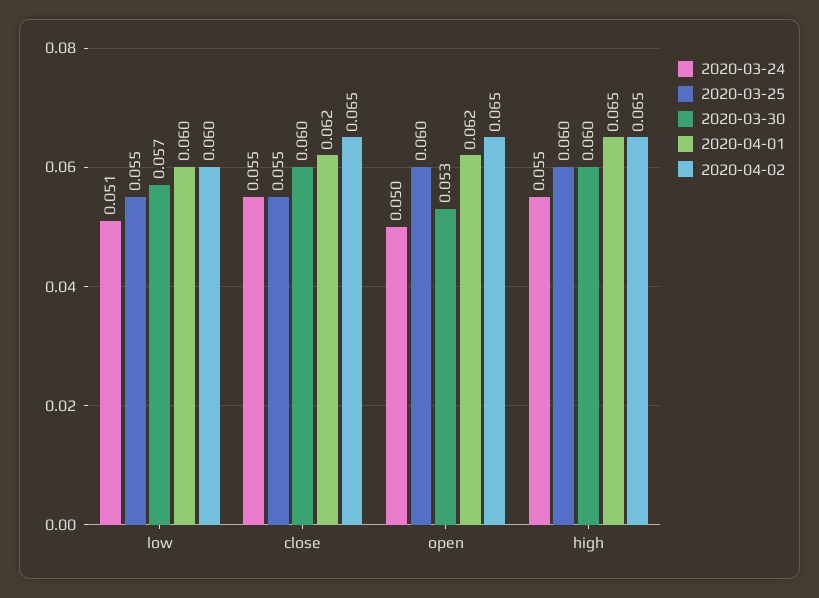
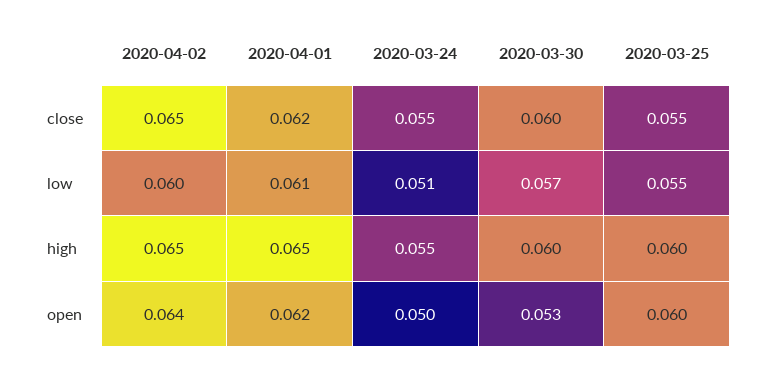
2020-04-01, low: 0.06 -> 0.061
2020-04-02, open: 0.065 -> 0.064

